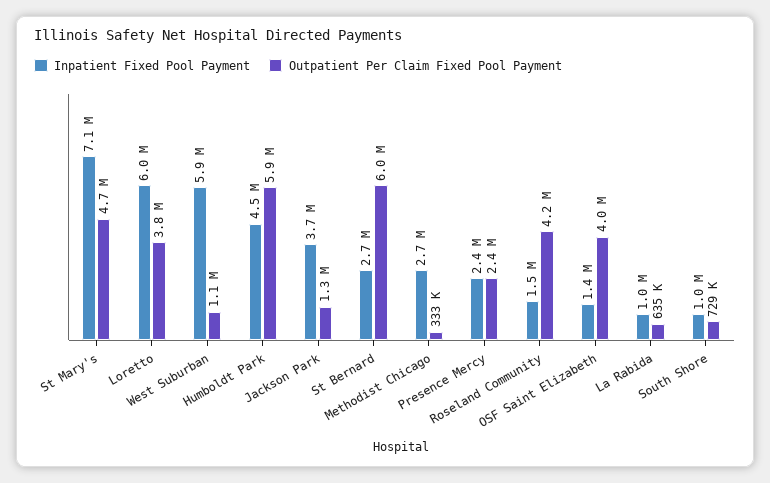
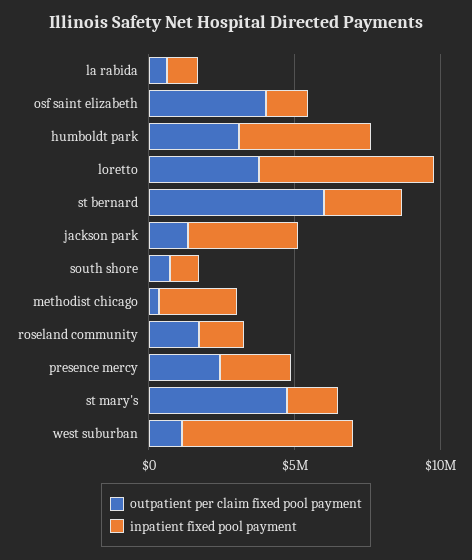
Inpatient Fixed Pool Payment, St Mary's: 7100000 -> 2000000
Outpatient Per Claim Fixed Pool Payment, Humboldt Park: 5900000 -> 3000000
Outpatient Per Claim Fixed Pool Payment, Roseland Community: 4200000 -> 2000000

